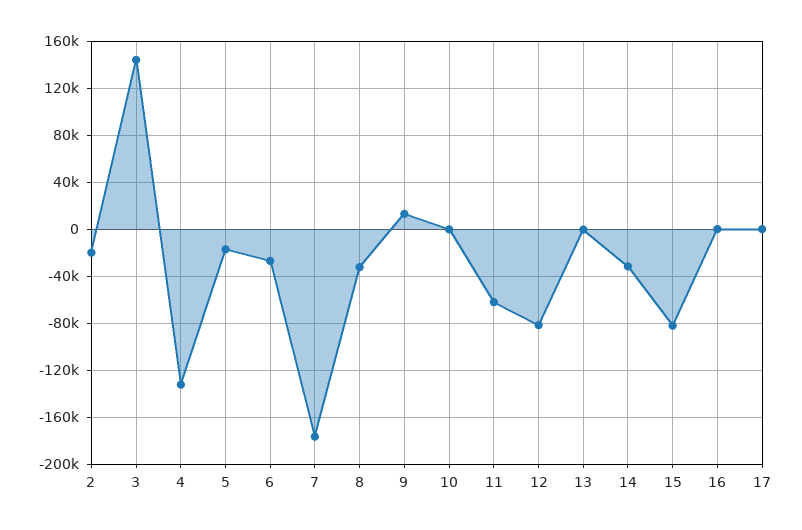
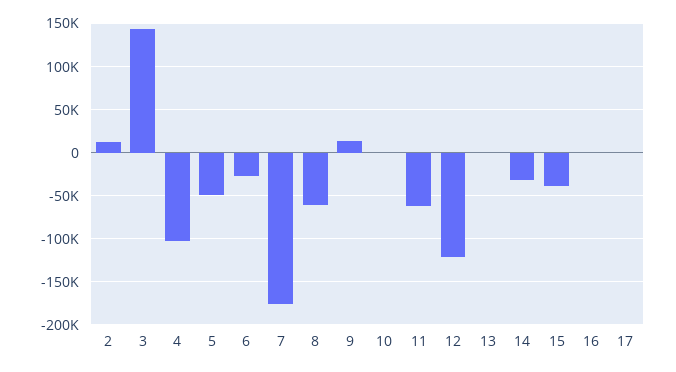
2: -20000 -> 10000
4: -130000 -> -100000
5: -20000 -> -50000
8: -30000 -> -60000
12: -80000 -> -120000
15: -80000 -> -40000

